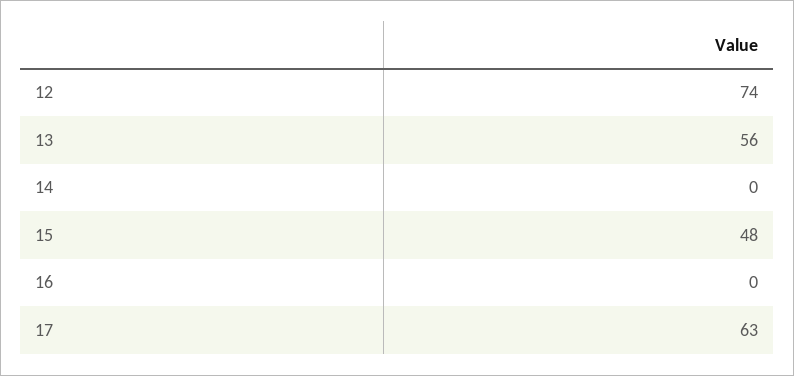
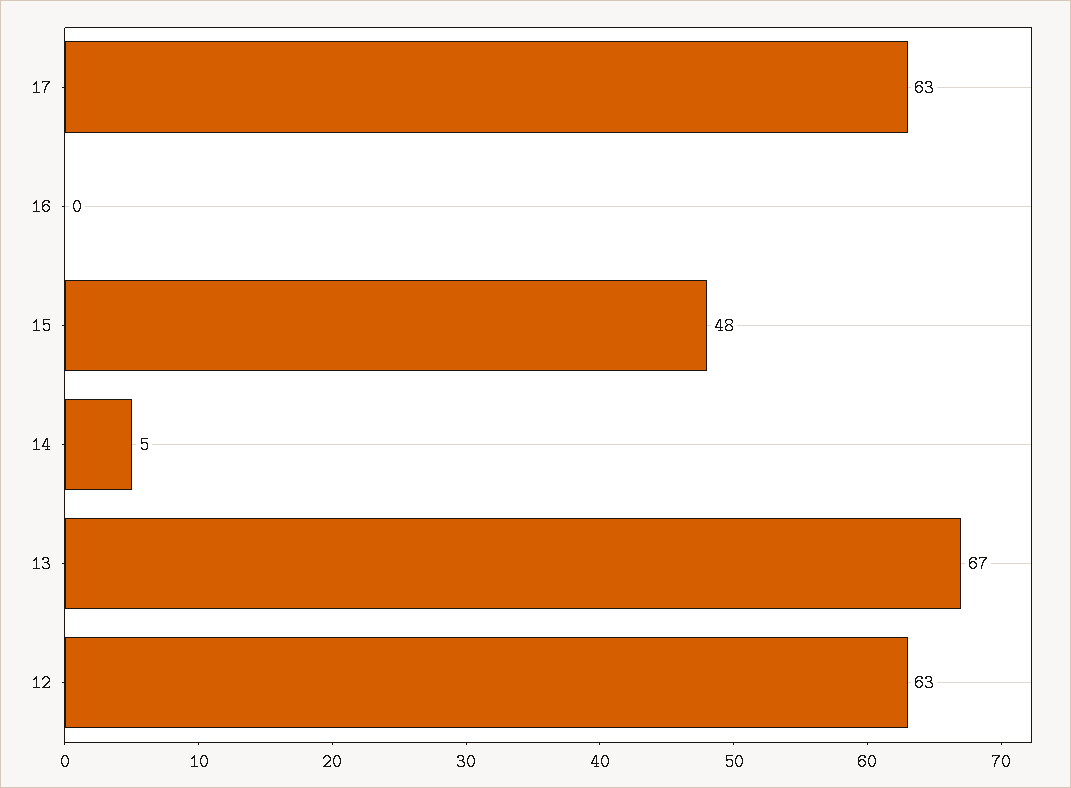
12: 74 -> 63
13: 56 -> 67
14: 0 -> 5

